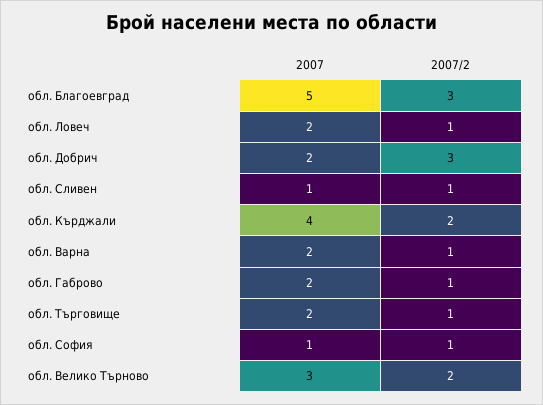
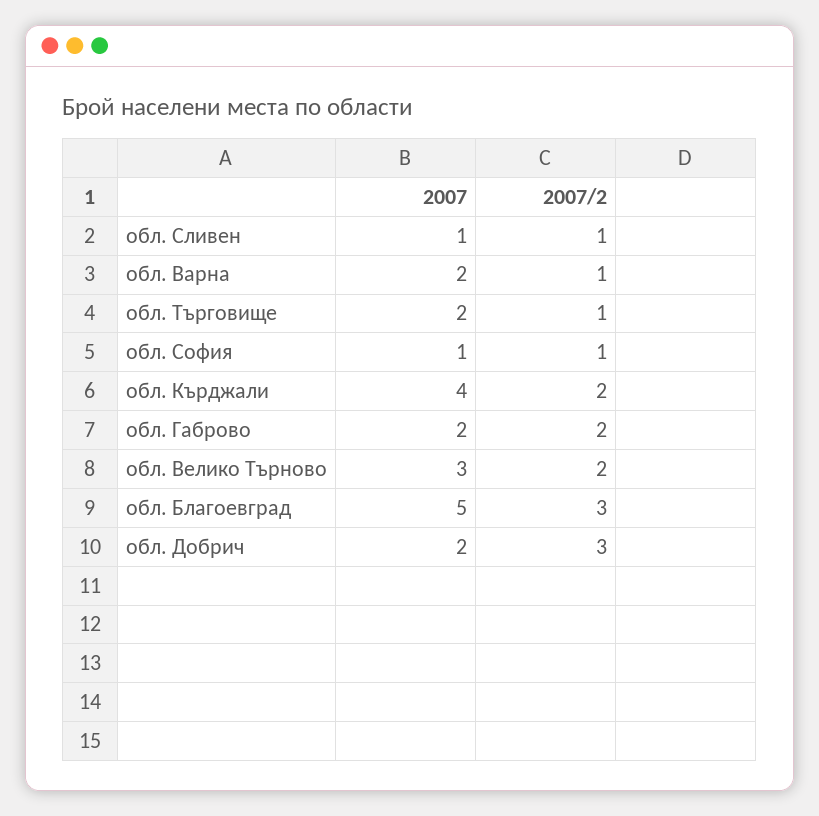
2007, обл. Ловеч: 2 -> none
2007/2, обл. Ловеч: 1 -> none
2007/2, обл. Габрово: 1 -> 2

